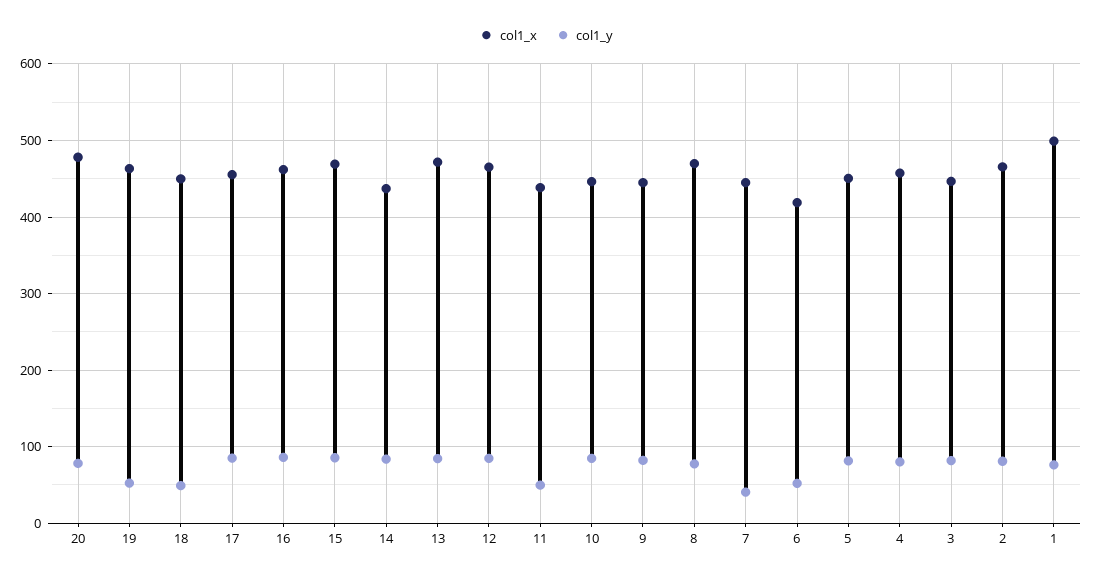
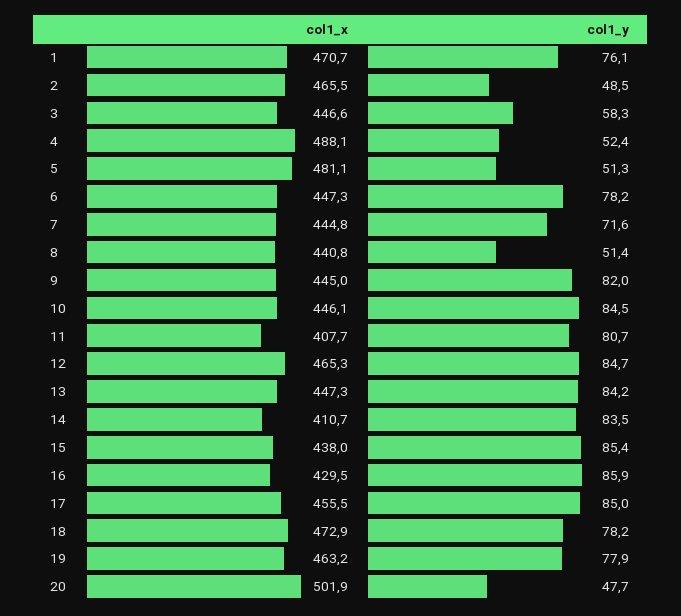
col1_x, 20: 480 -> 501.9
col1_y, 20: 80 -> 47.7
col1_y, 19: 50 -> 77.9
col1_x, 18: 450 -> 472.9
col1_y, 18: 50 -> 78.2
col1_x, 16: 460 -> 429.5
col1_x, 15: 470 -> 438
col1_x, 14: 440 -> 410.7
col1_x, 13: 470 -> 447.3
col1_x, 11: 440 -> 407.7
col1_y, 11: 50 -> 80.7
col1_x, 8: 470 -> 440.8
col1_y, 8: 80 -> 51.4
col1_y, 7: 40 -> 71.6
col1_x, 6: 420 -> 447.3
col1_y, 6: 50 -> 78.2
col1_x, 5: 450 -> 481.1
col1_y, 5: 80 -> 51.3
col1_x, 4: 460 -> 488.1
col1_y, 4: 80 -> 52.4
col1_y, 3: 80 -> 58.3
col1_y, 2: 80 -> 48.5
col1_x, 1: 500 -> 470.7

